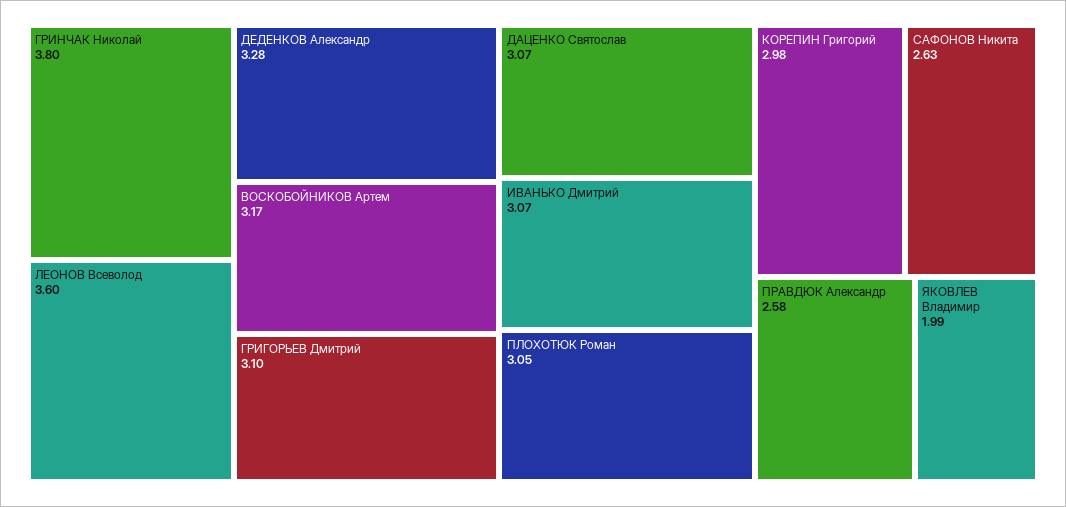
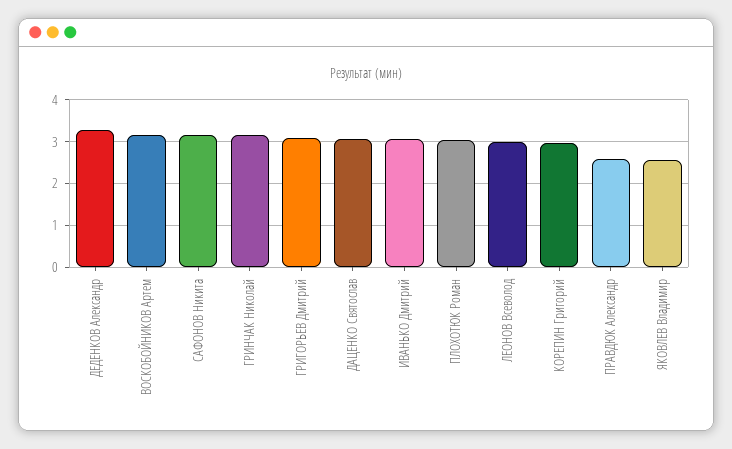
ГРИНЧАК Николай: 3.8 -> 3.2
ЛЕОНОВ Всеволод: 3.6 -> 3
САФОНОВ Никита: 2.63 -> 3.2
ЯКОВЛЕВ Владимир: 1.99 -> 2.6

